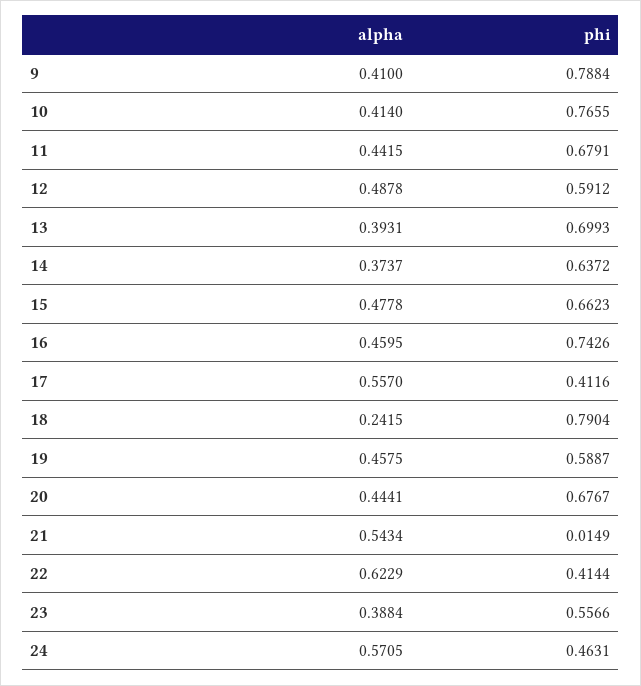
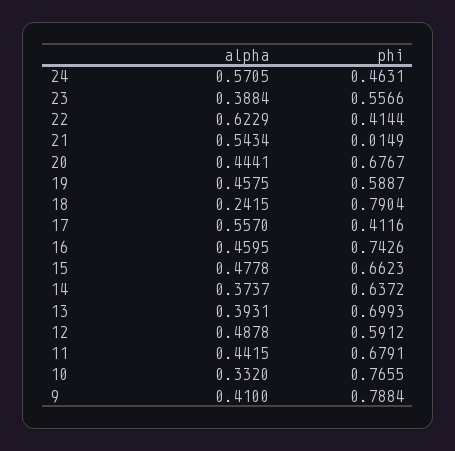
alpha, 10: 0.414 -> 0.332

